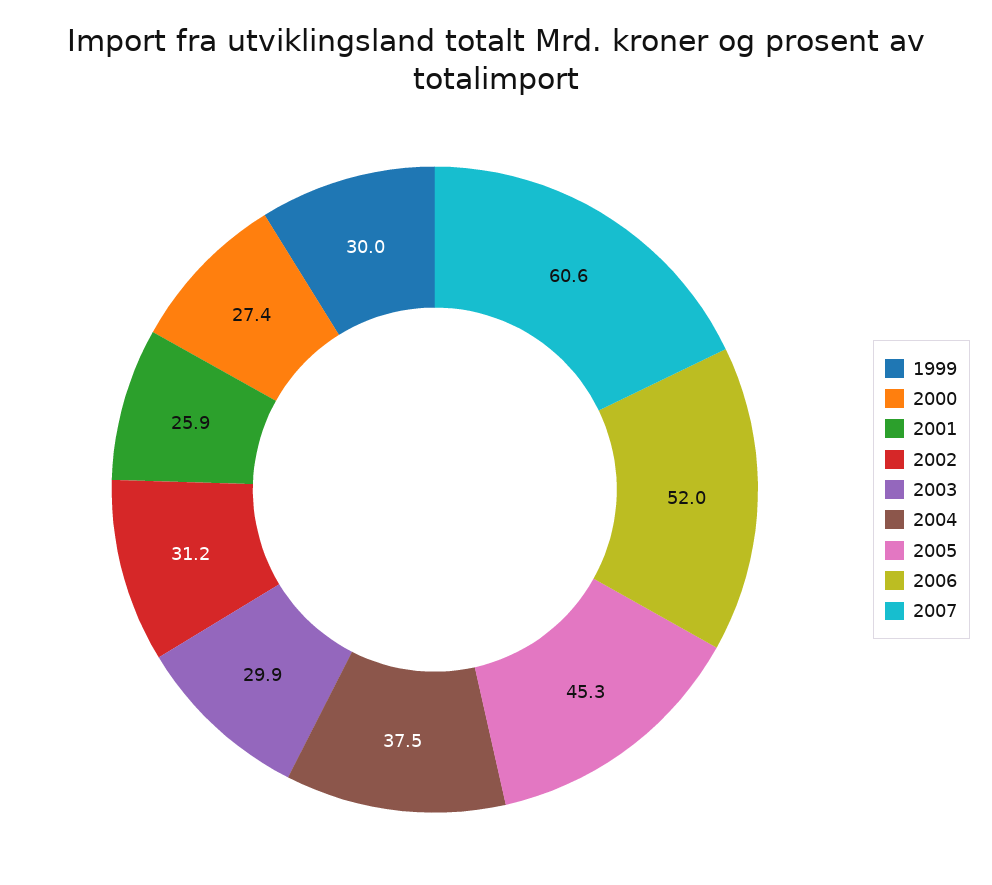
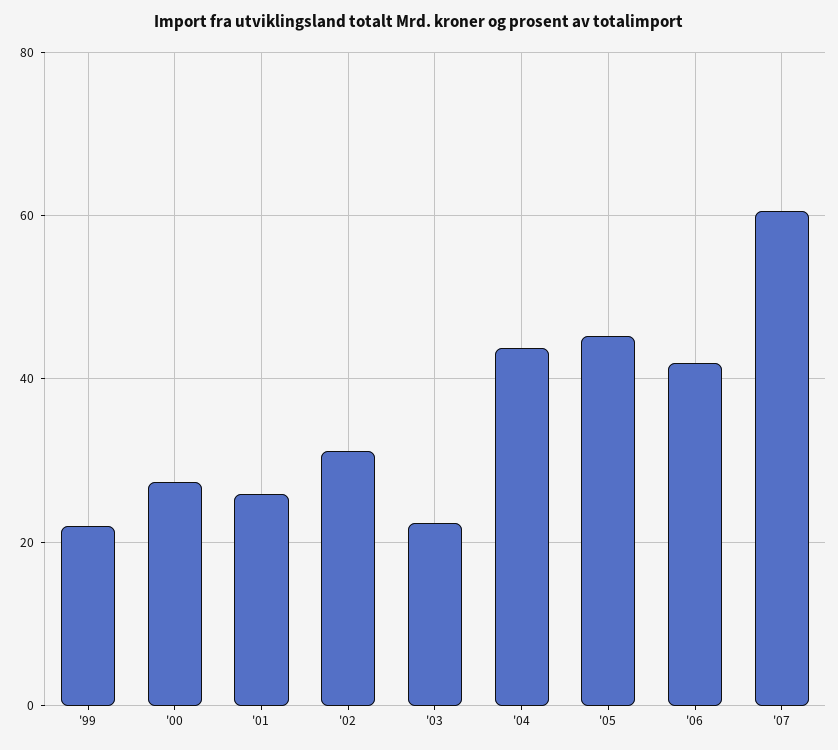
1999: 30 -> 22
2003: 29.9 -> 22
2004: 37.5 -> 44
2006: 52 -> 42

